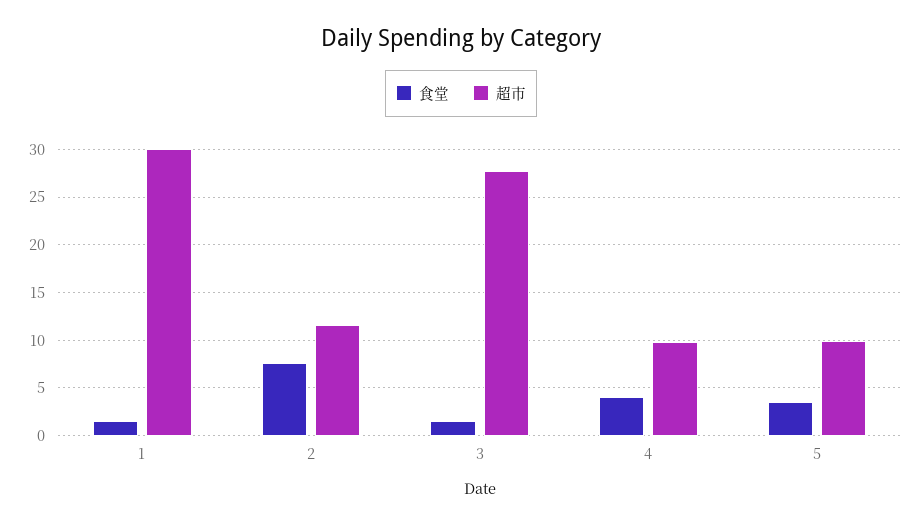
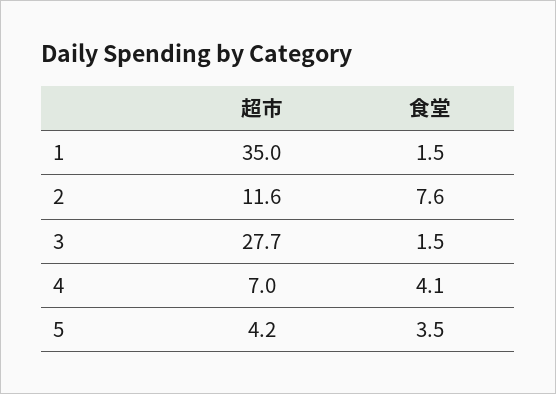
超市, 1: 30 -> 35
超市, 4: 10 -> 7
超市, 5: 10 -> 4.2

